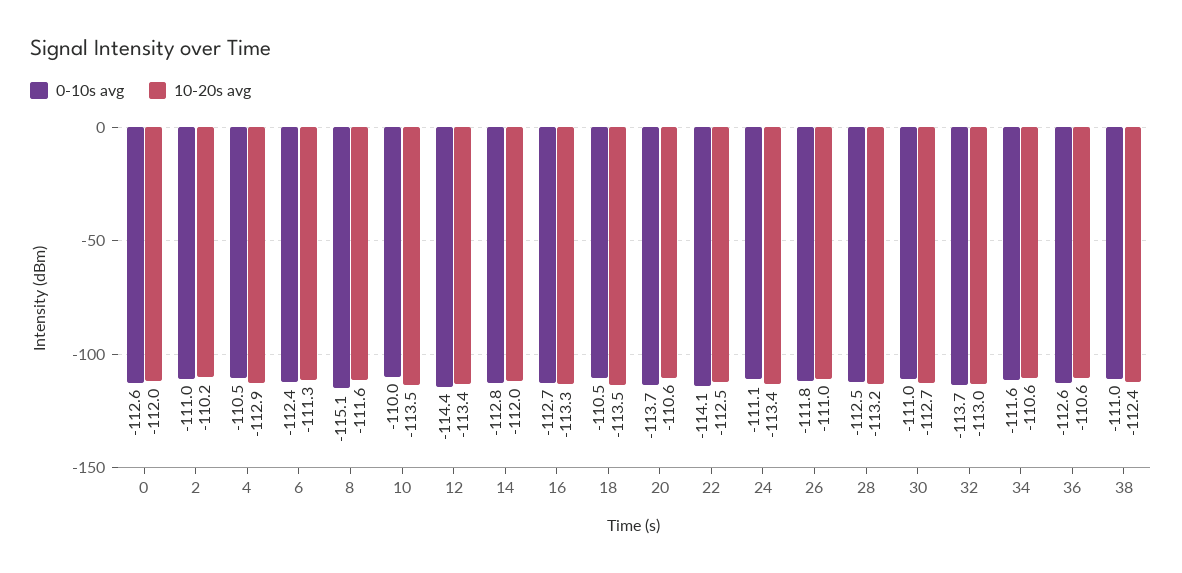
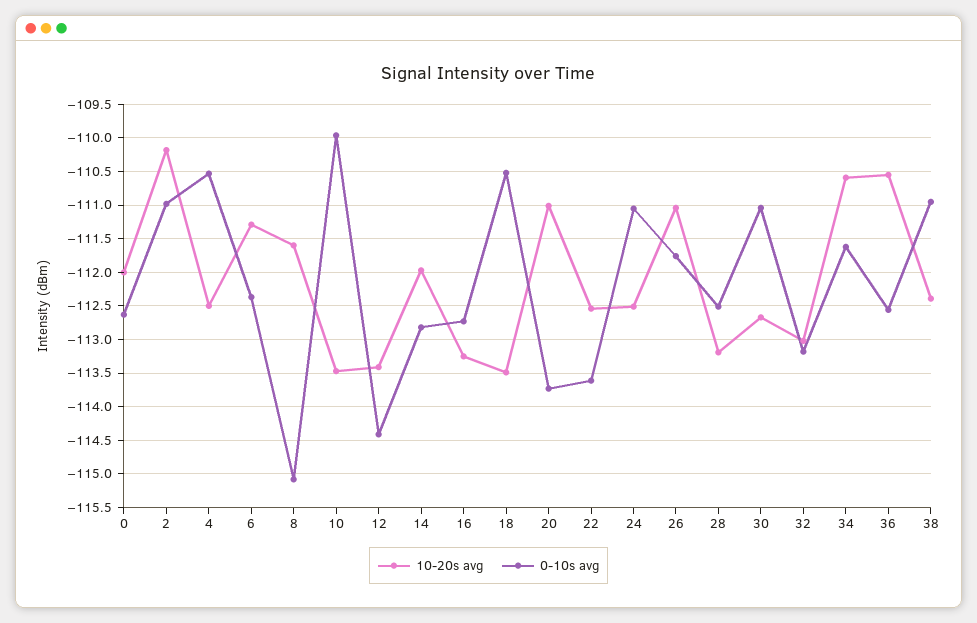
10-20s avg, 4: -112.9 -> -112.5
10-20s avg, 20: -110.6 -> -111
0-10s avg, 22: -114.1 -> -113.6
10-20s avg, 24: -113.4 -> -112.5
0-10s avg, 32: -113.7 -> -113.2

